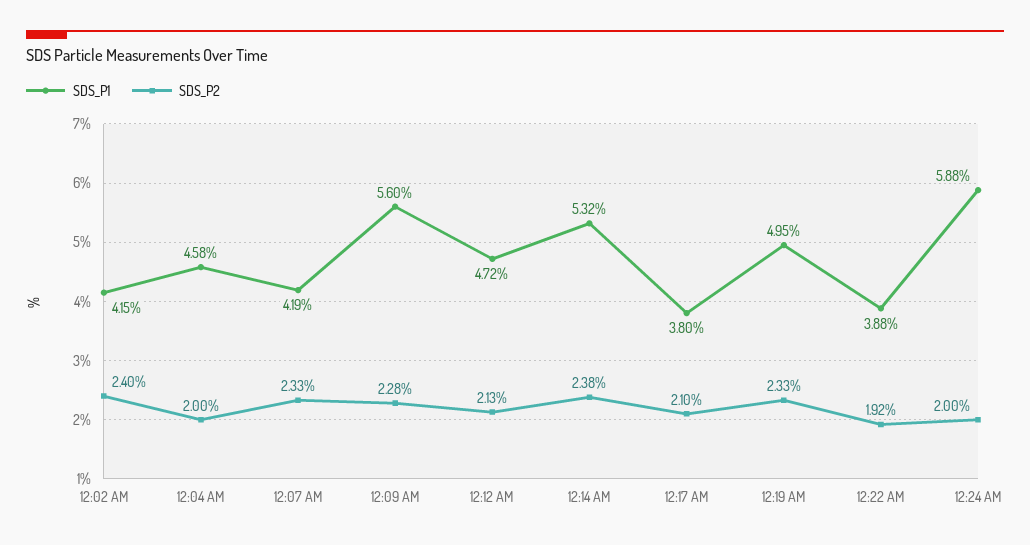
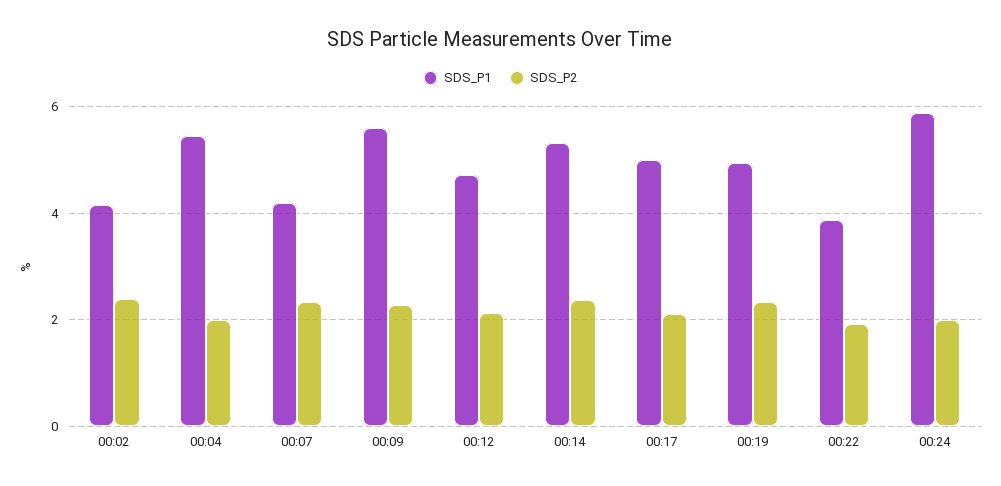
SDS_P1, 12:04 AM: 4.58 -> 5.4
SDS_P1, 12:17 AM: 3.8 -> 5

